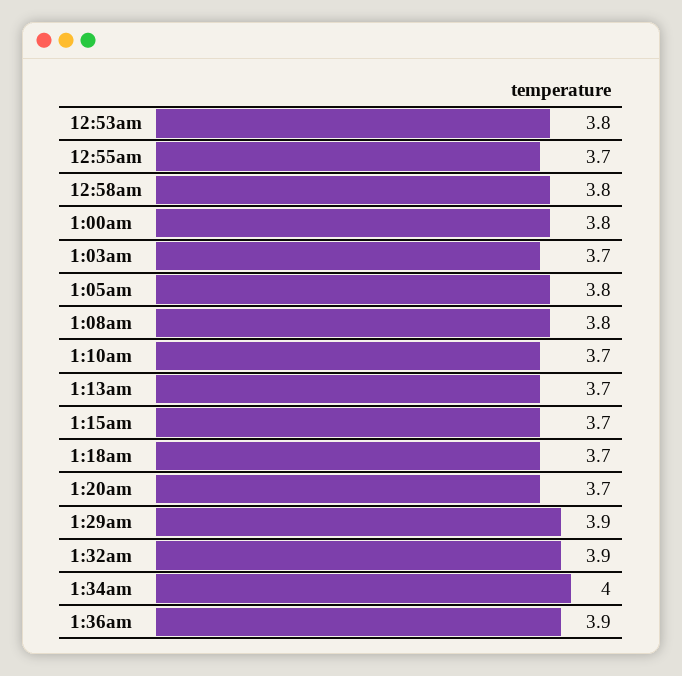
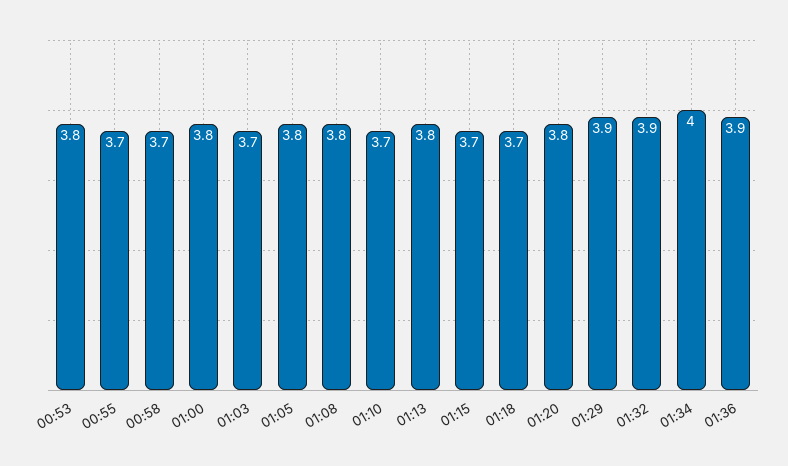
12:58am: 3.8 -> 3.7
1:13am: 3.7 -> 3.8
1:20am: 3.7 -> 3.8

